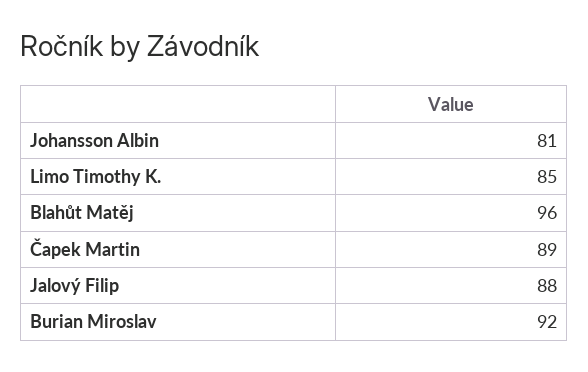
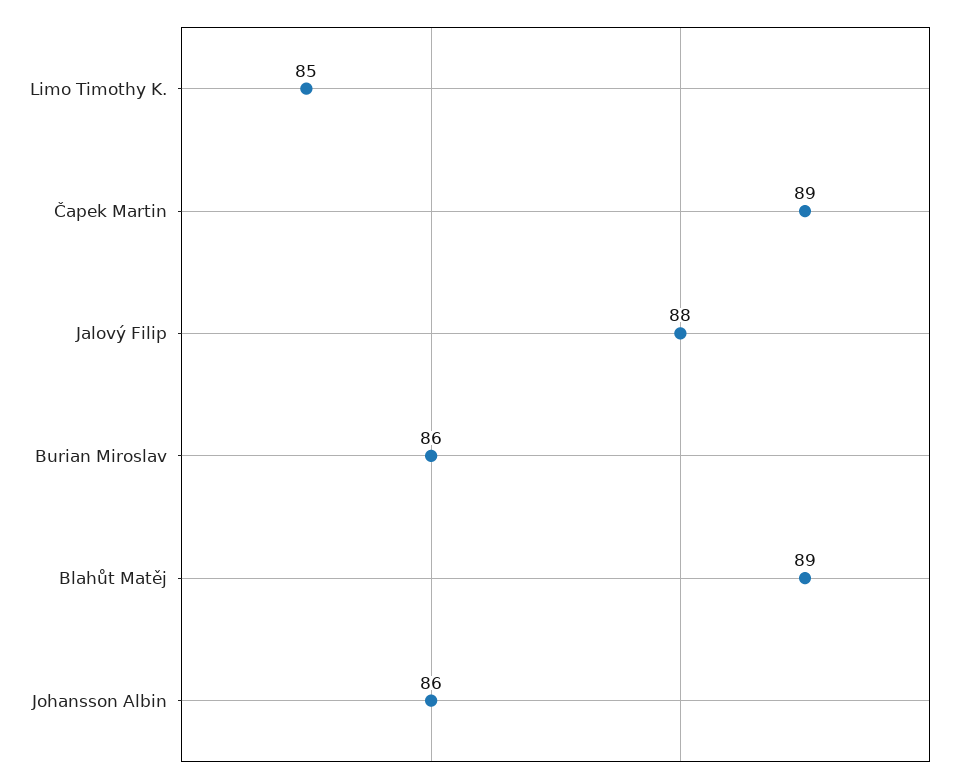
Johansson Albin: 81 -> 86
Blahůt Matěj: 96 -> 89
Burian Miroslav: 92 -> 86

